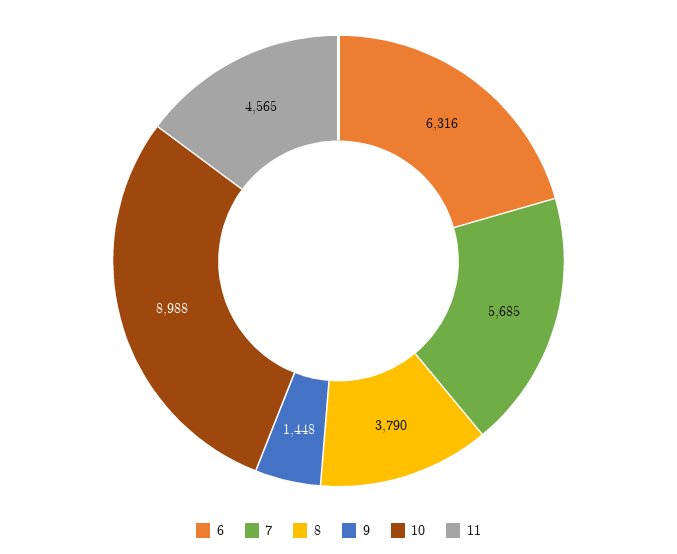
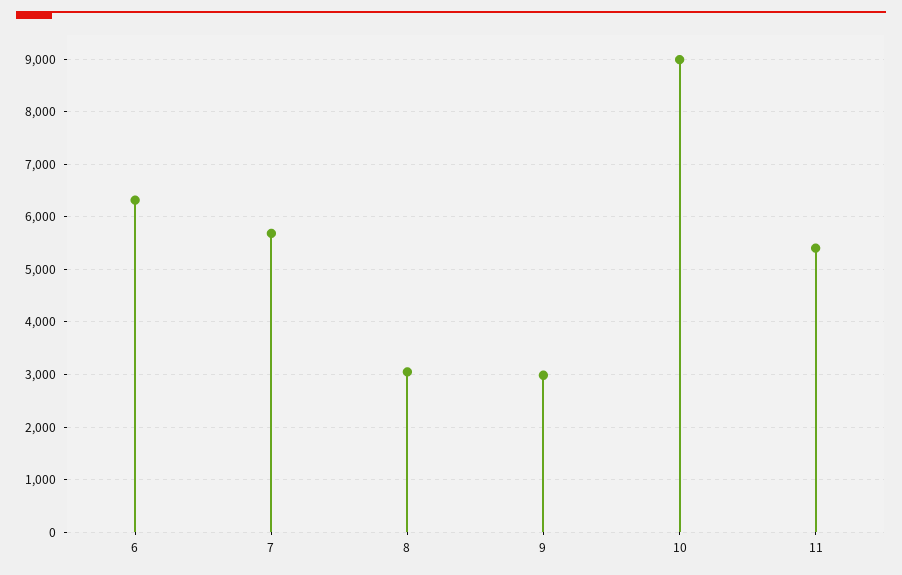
8: 3790 -> 3000
9: 1448 -> 3000
11: 4565 -> 5400

